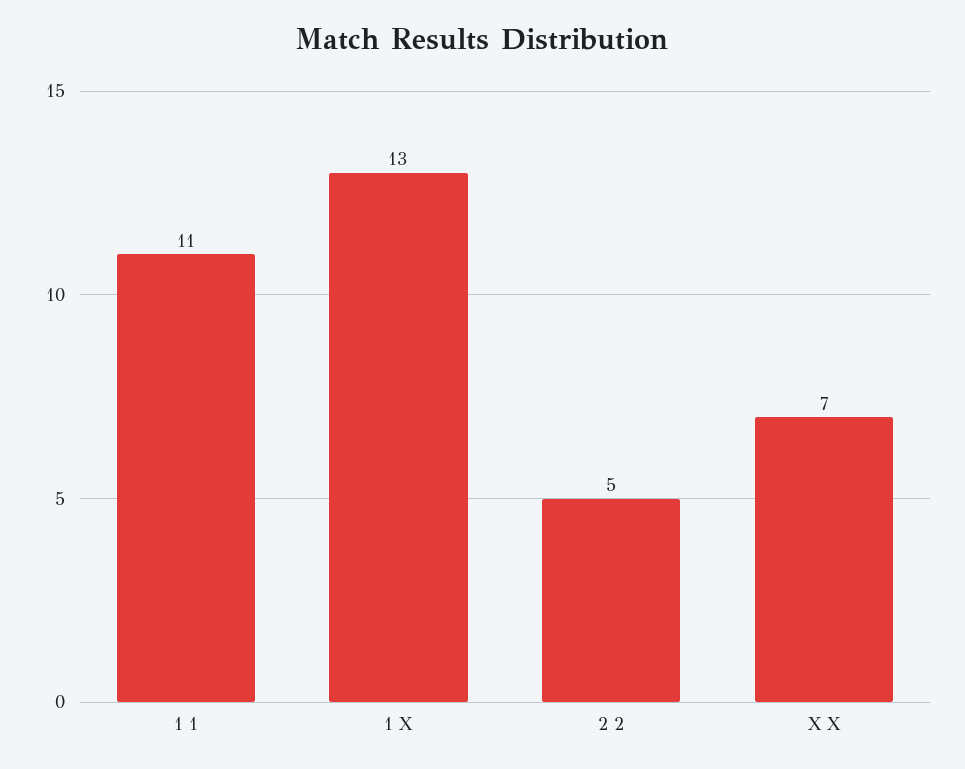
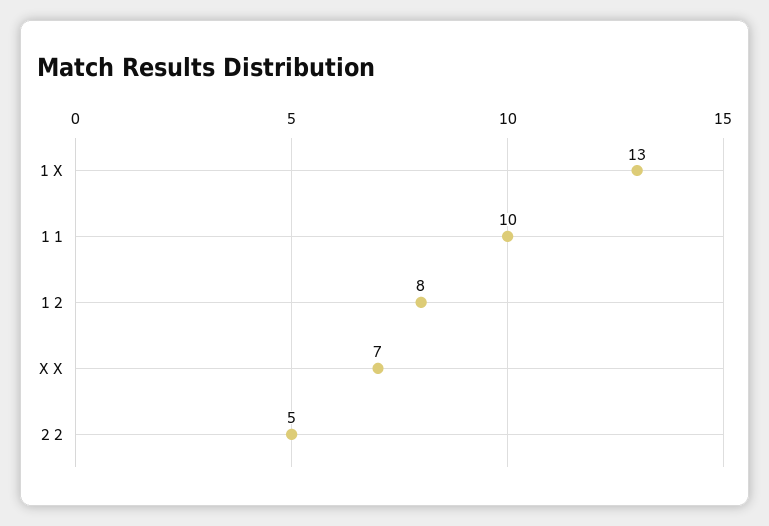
1 1: 11 -> 10
1 2: none -> 8

